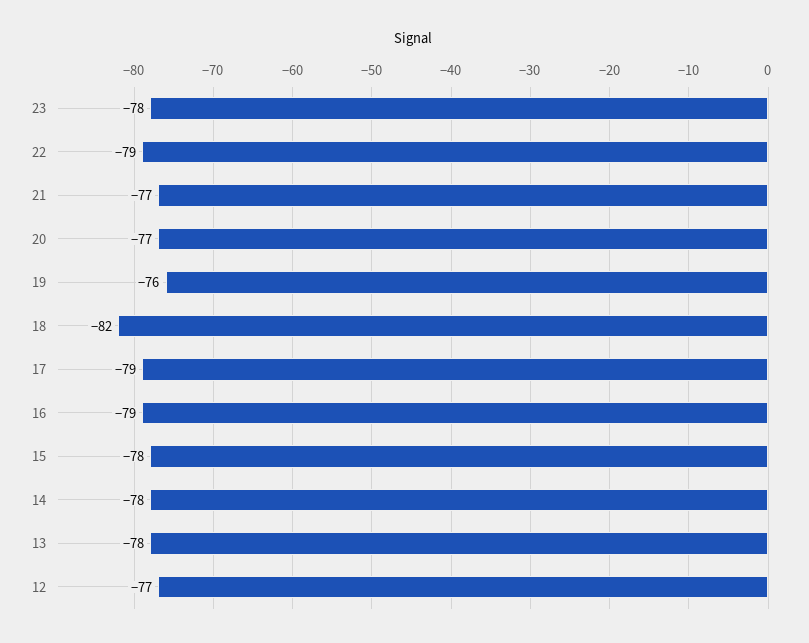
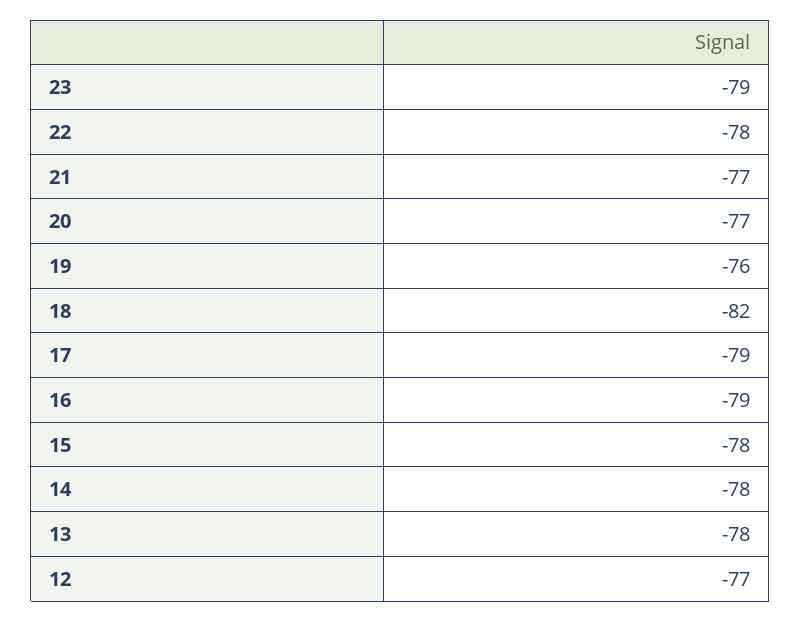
23: -78 -> -79
22: -79 -> -78

